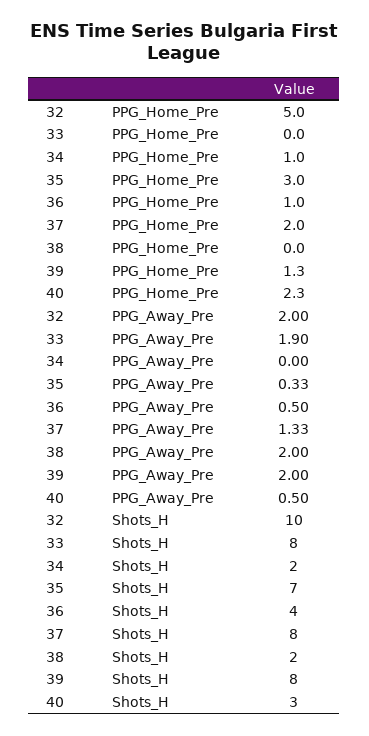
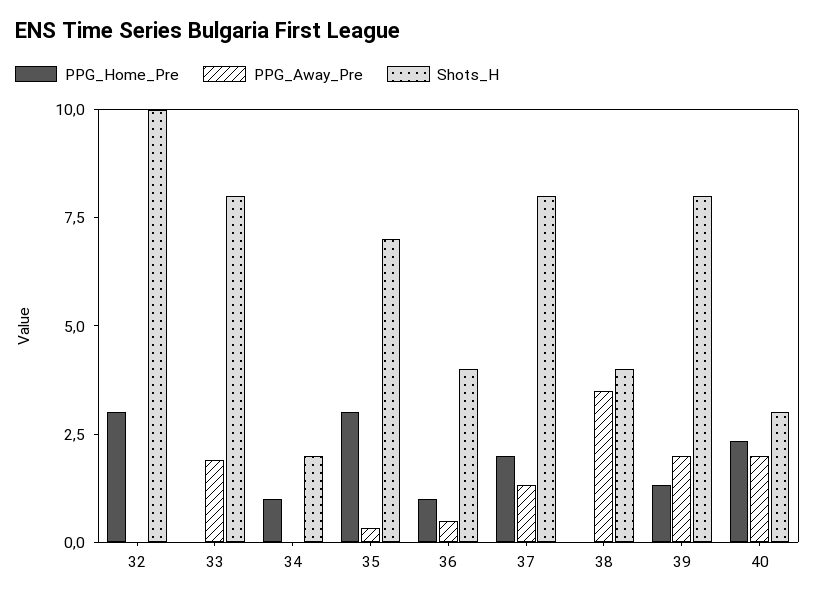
PPG_Home_Pre, 32: 5 -> 3
PPG_Away_Pre, 32: 2 -> 0
PPG_Away_Pre, 38: 2 -> 3.5
PPG_Away_Pre, 40: 0.5 -> 2
Shots_H, 38: 2 -> 4

